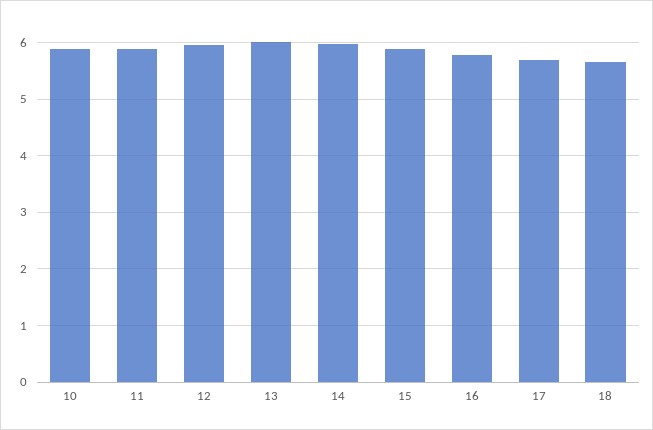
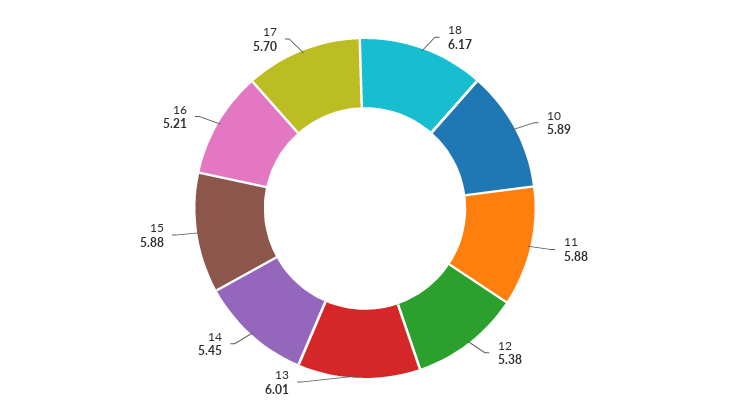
12: 6 -> 5.38
14: 6 -> 5.45
16: 5.8 -> 5.21
18: 5.6 -> 6.17

